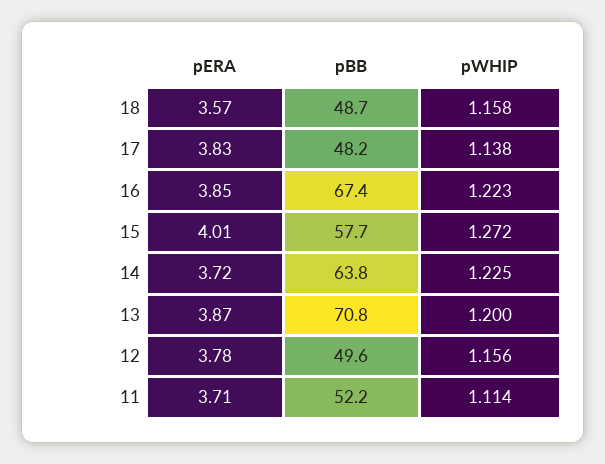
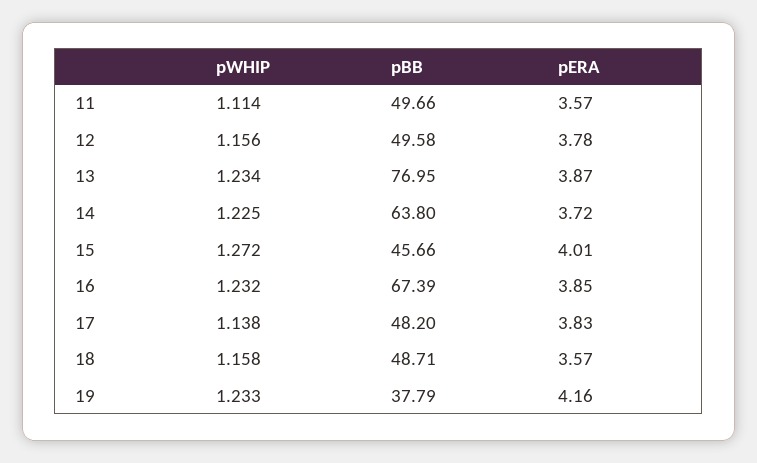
pWHIP, 16: 1.223 -> 1.232
pBB, 15: 57.7 -> 45.66
pBB, 13: 70.8 -> 76.95
pWHIP, 13: 1.2 -> 1.234
pERA, 11: 3.71 -> 3.57
pBB, 11: 52.2 -> 49.66
pWHIP, 19: none -> 1.233
pBB, 19: none -> 37.79
pERA, 19: none -> 4.16

